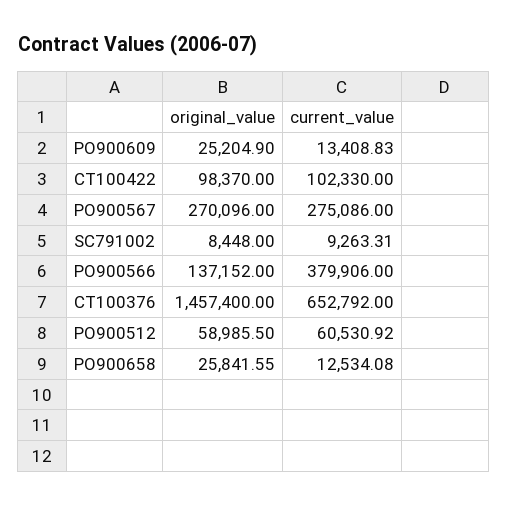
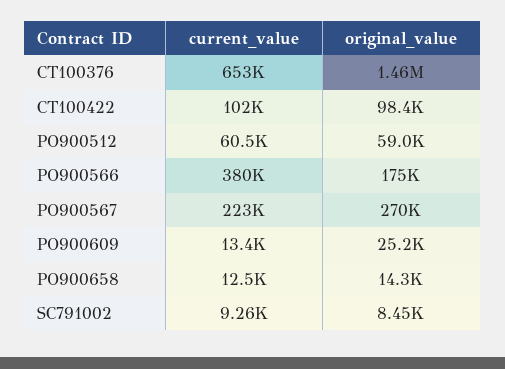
current_value, PO900567: 275086 -> 223000
original_value, PO900566: 137152 -> 175000
original_value, PO900658: 25841.55 -> 14300

